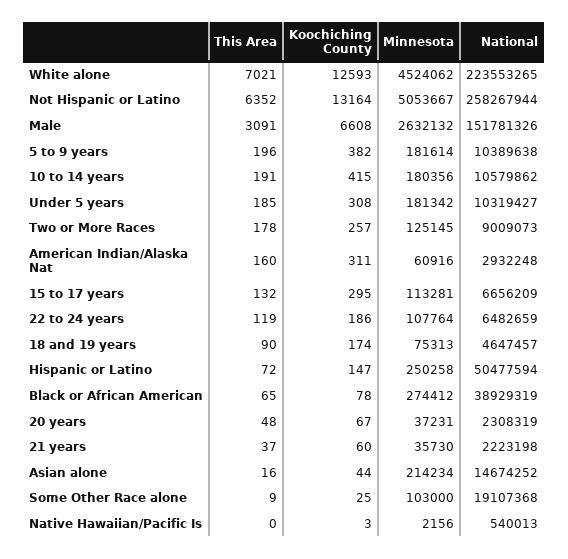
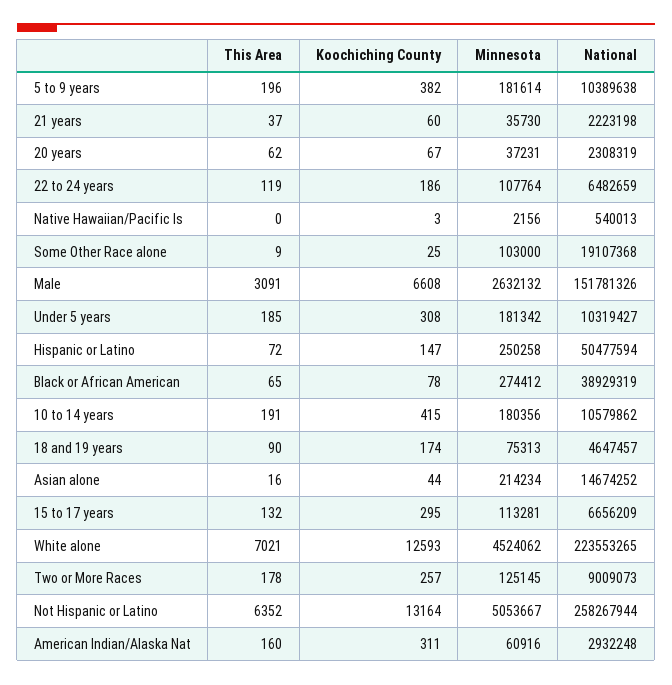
This Area, 20 years: 48 -> 62

